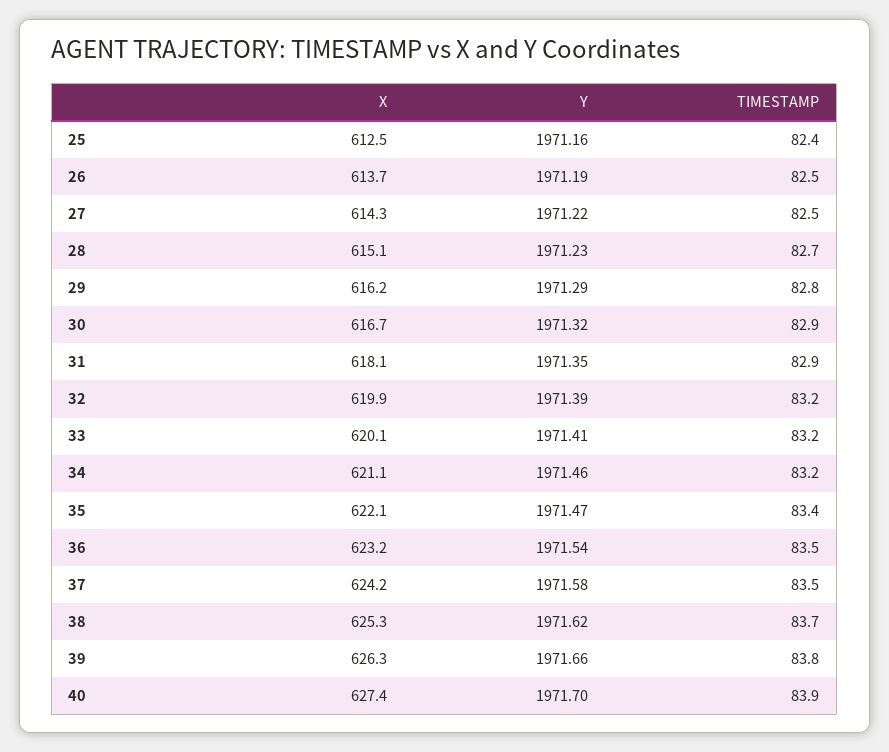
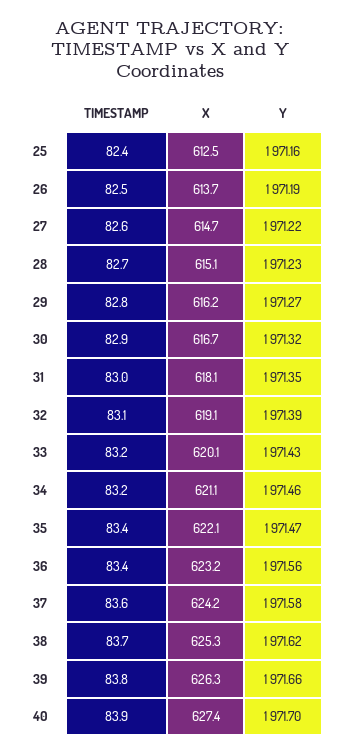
X, 27: 614.3 -> 614.7
TIMESTAMP, 27: 82.5 -> 82.6
Y, 29: 1971.29 -> 1971.27
TIMESTAMP, 31: 82.9 -> 83
X, 32: 619.9 -> 619.1
TIMESTAMP, 32: 83.2 -> 83.1
Y, 33: 1971.41 -> 1971.43
Y, 36: 1971.54 -> 1971.56
TIMESTAMP, 36: 83.5 -> 83.4
TIMESTAMP, 37: 83.5 -> 83.6

